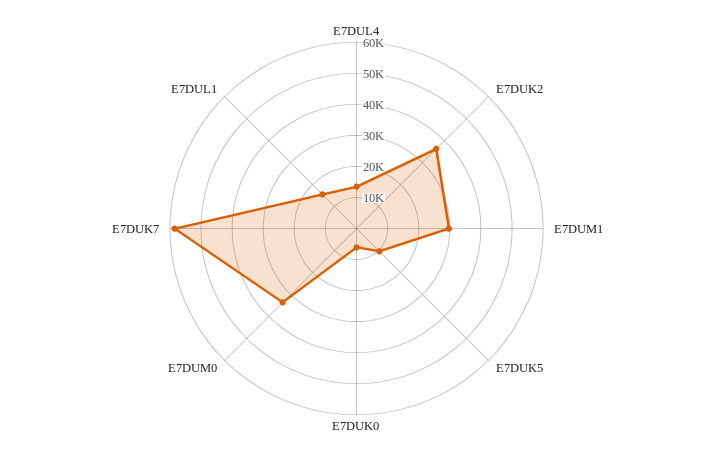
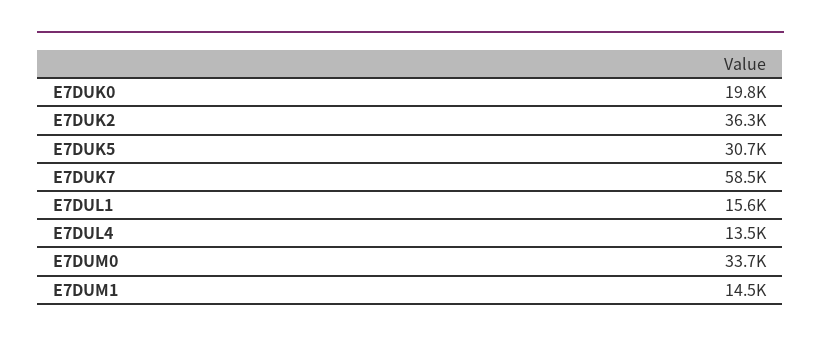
E7DUM1: 30000 -> 14500
E7DUK5: 10000 -> 30700
E7DUK0: 5000 -> 19800

